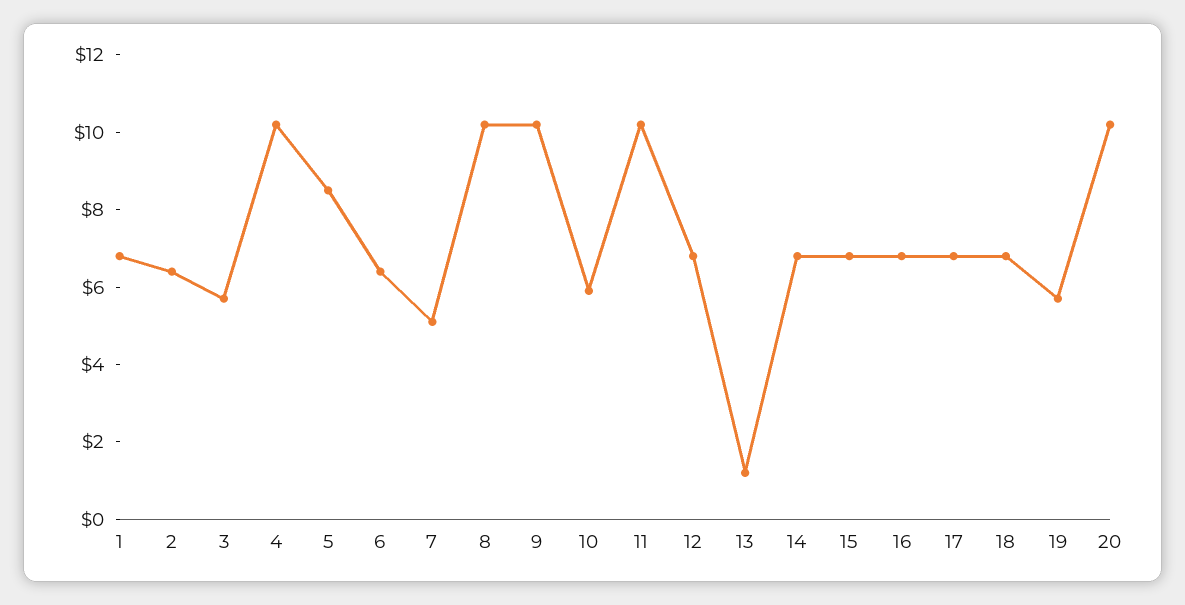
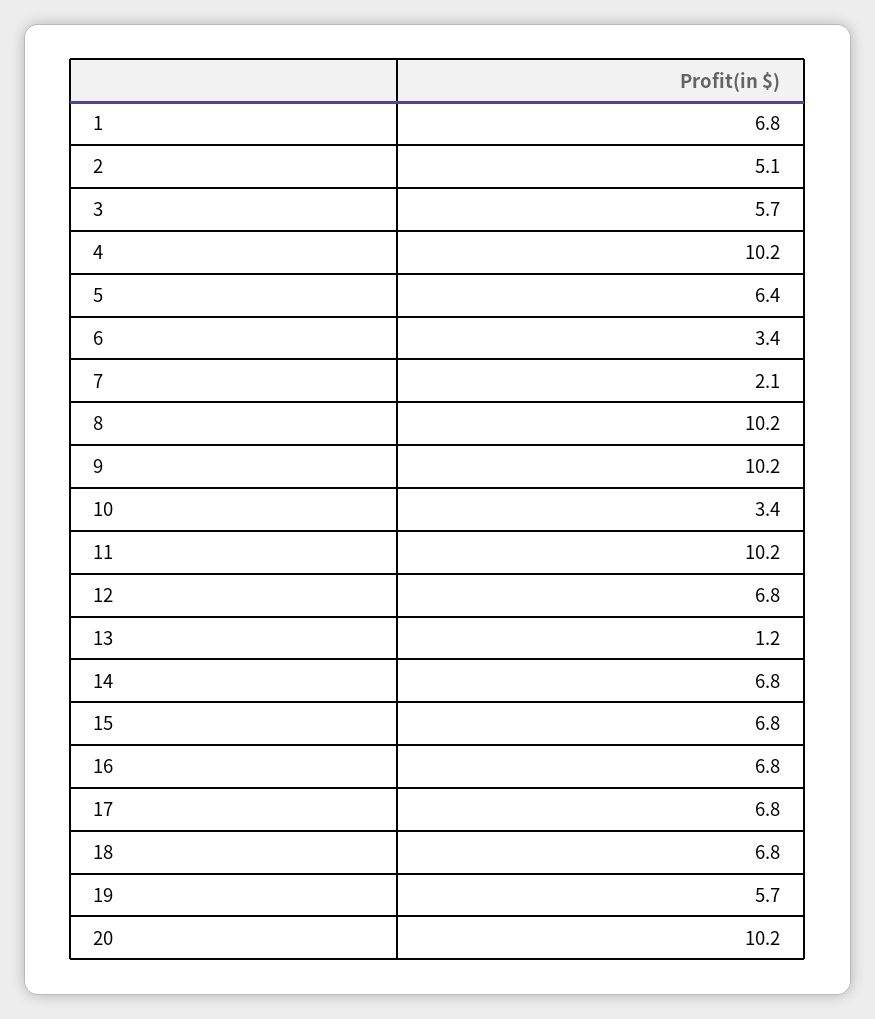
2: 6.5 -> 5.1
5: 8.5 -> 6.4
6: 6.5 -> 3.4
7: 5 -> 2.1
10: 6 -> 3.4

